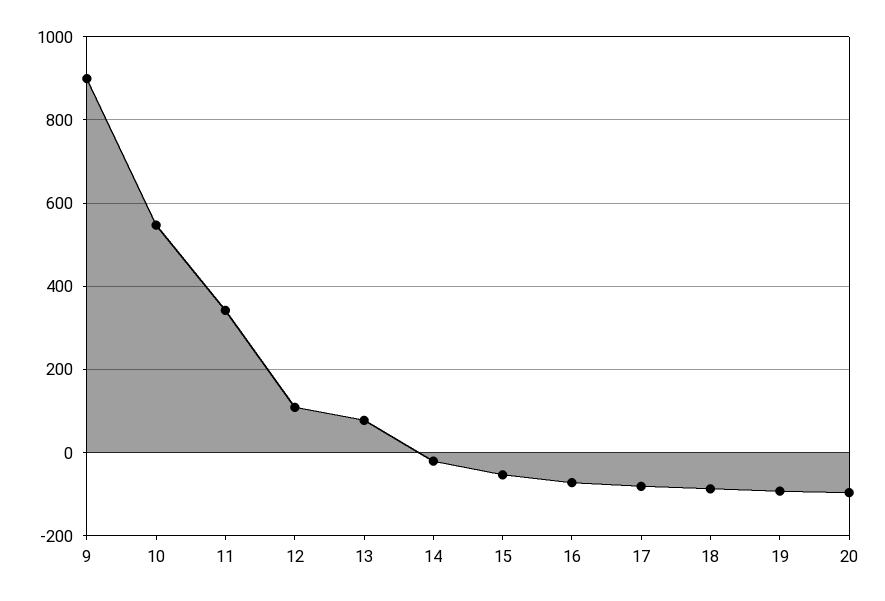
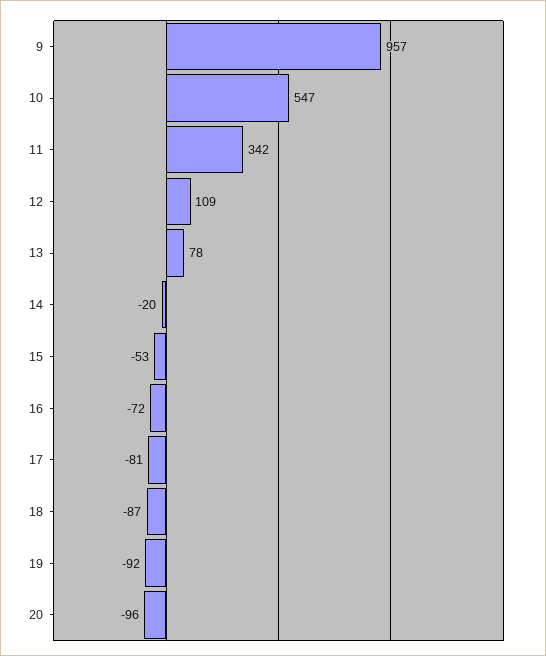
9: 900 -> 957

